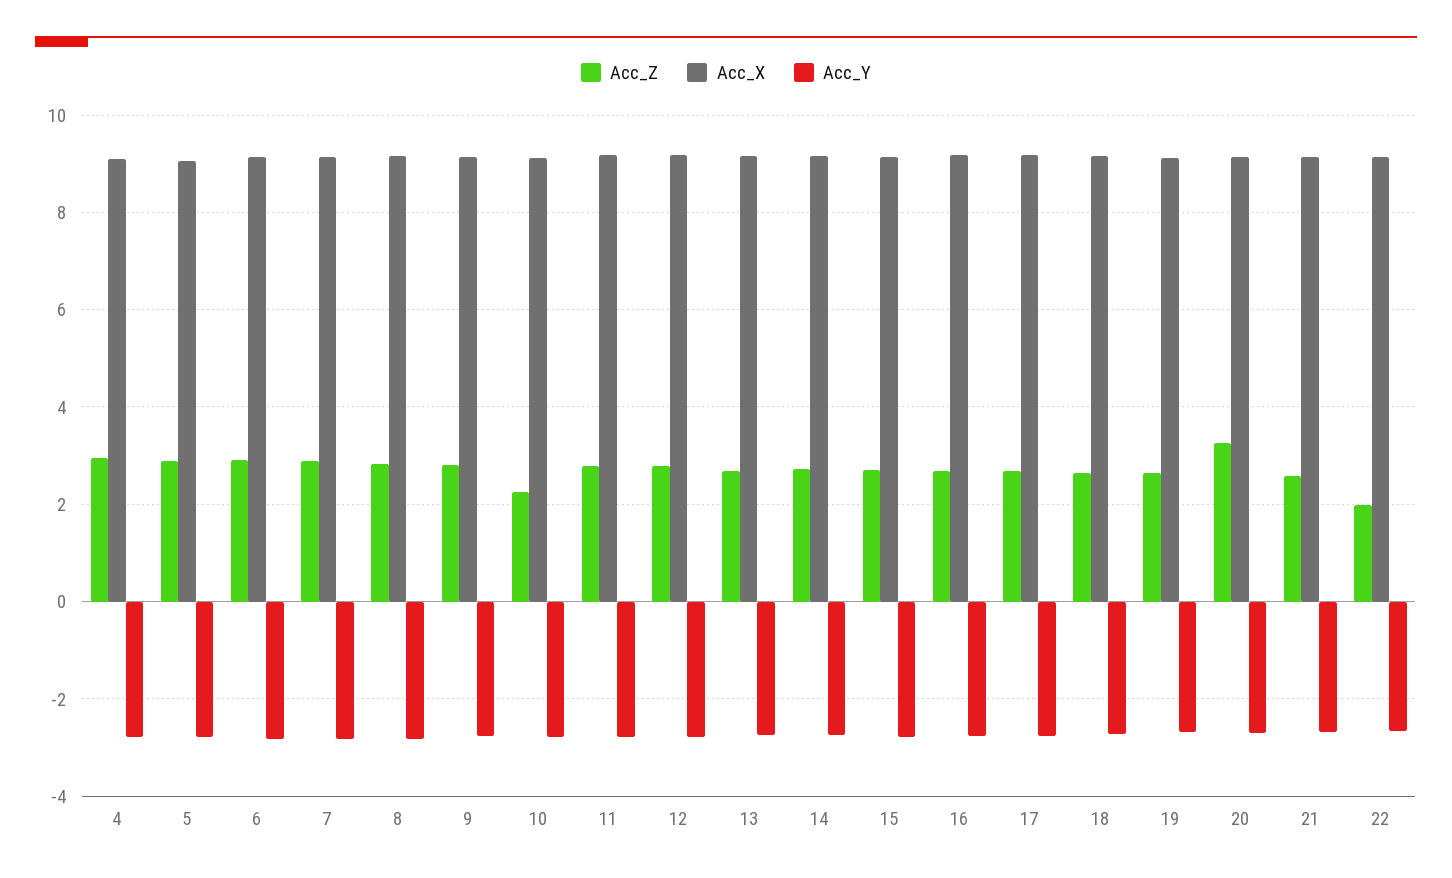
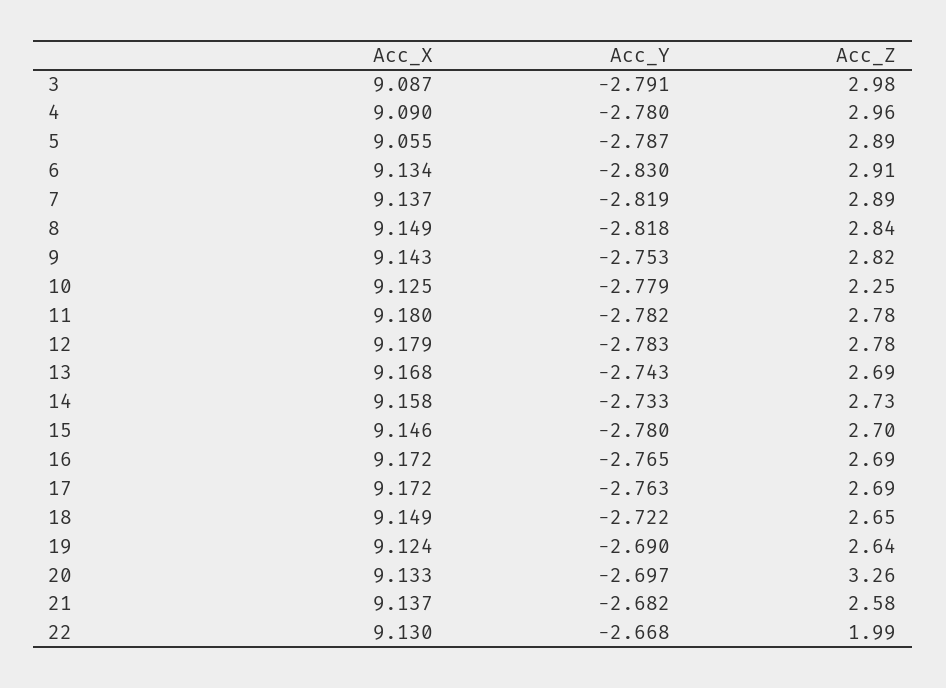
Acc_X, 3: none -> 9.087
Acc_Y, 3: none -> -2.791
Acc_Z, 3: none -> 2.98

